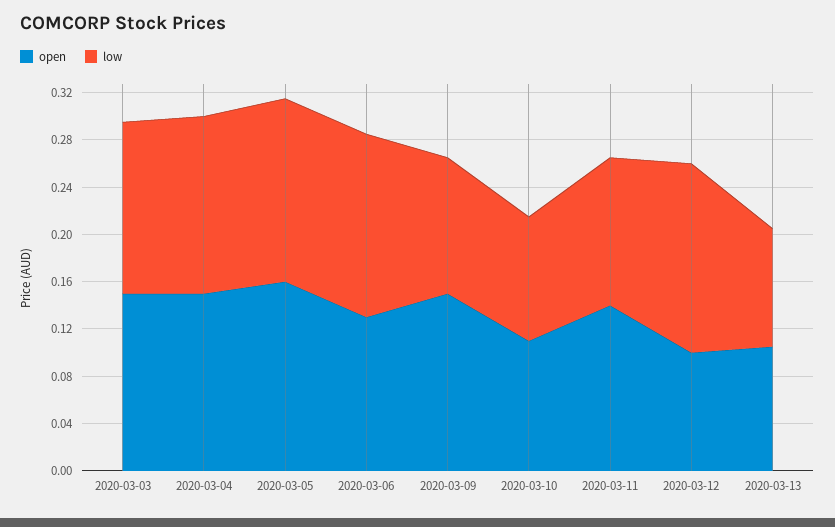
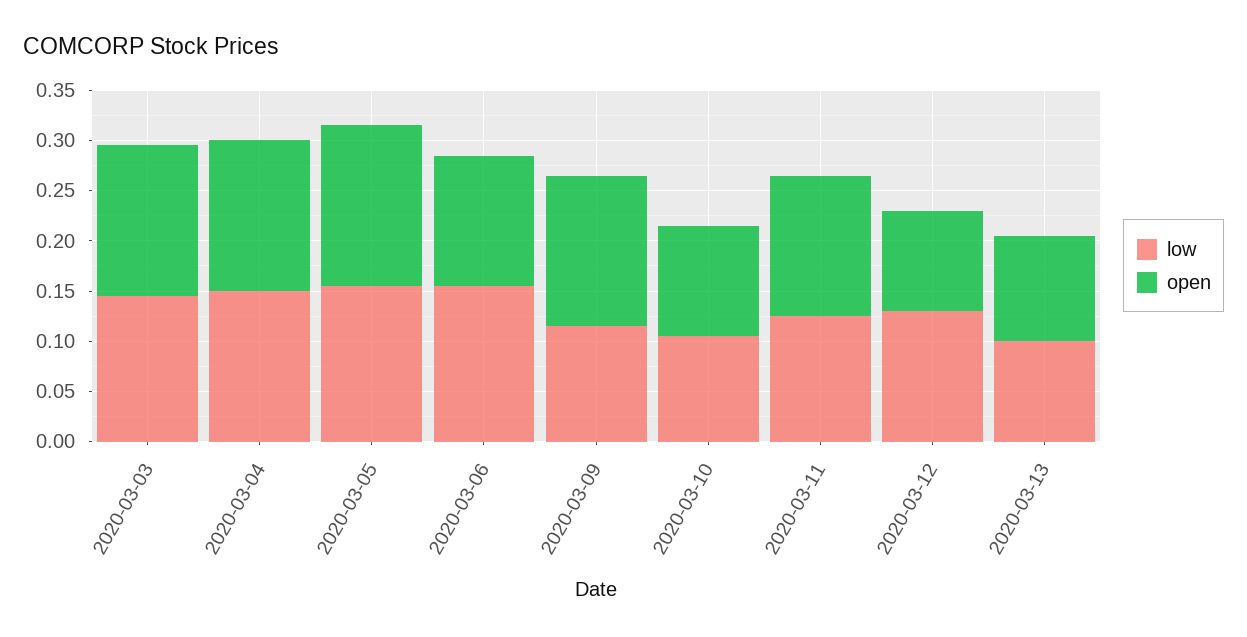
low, 2020-03-12: 0.16 -> 0.13

